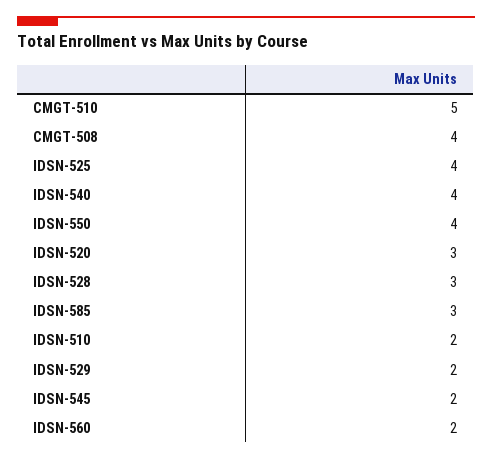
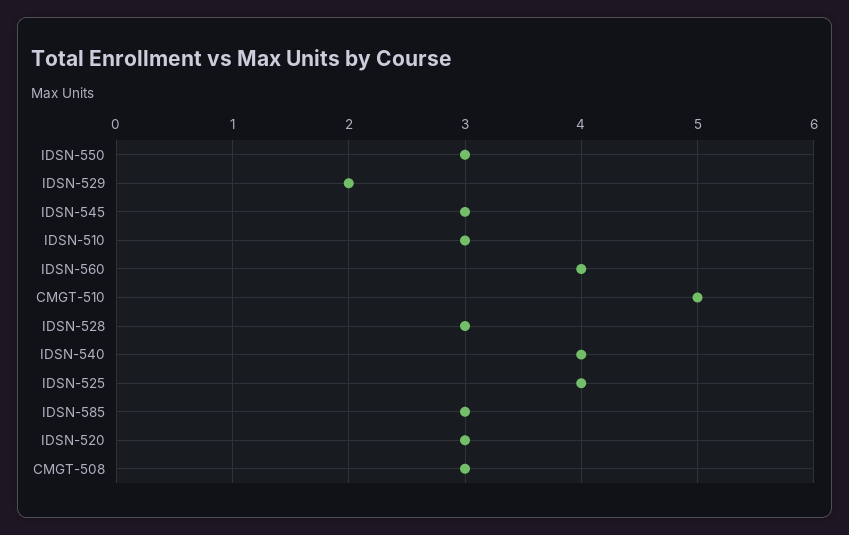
CMGT-508: 4 -> 3
IDSN-550: 4 -> 3
IDSN-510: 2 -> 3
IDSN-545: 2 -> 3
IDSN-560: 2 -> 4

